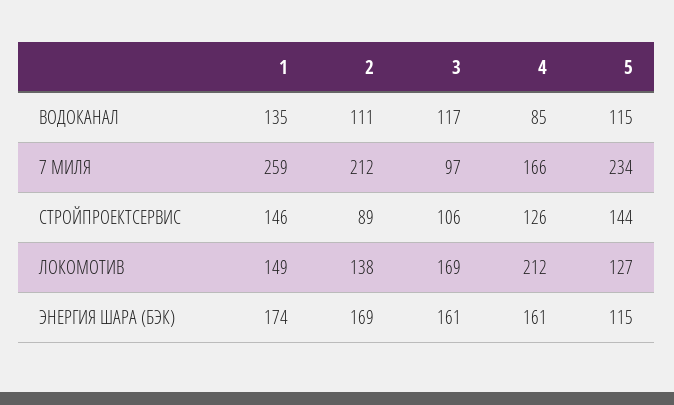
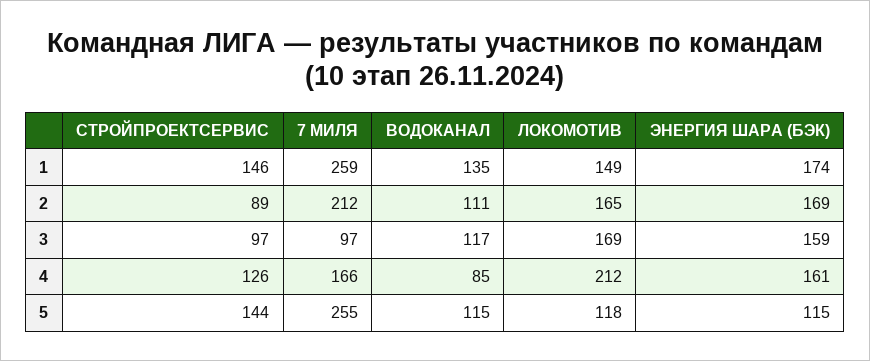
5, 7 МИЛЯ: 234 -> 255
3, СТРОЙПРОЕКТСЕРВИС: 106 -> 97
2, ЛОКОМОТИВ: 138 -> 165
5, ЛОКОМОТИВ: 127 -> 118
3, ЭНЕРГИЯ ШАРА (БЭК): 161 -> 159

